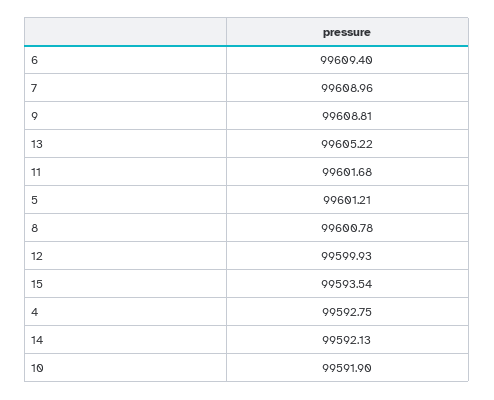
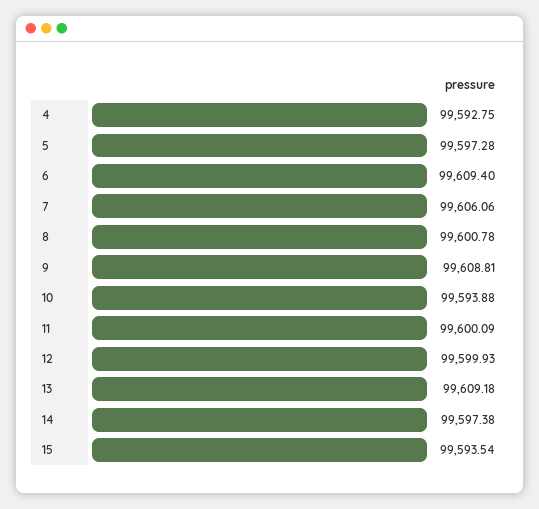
7: 99608.96 -> 99606.06
13: 99605.22 -> 99609.18
11: 99601.68 -> 99600.09
5: 99601.21 -> 99597.28
14: 99592.13 -> 99597.38
10: 99591.9 -> 99593.88

